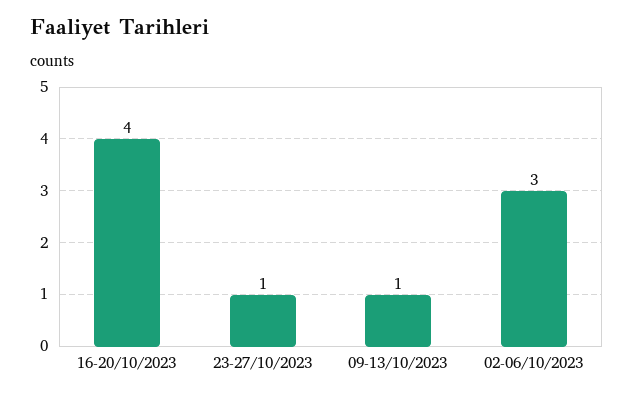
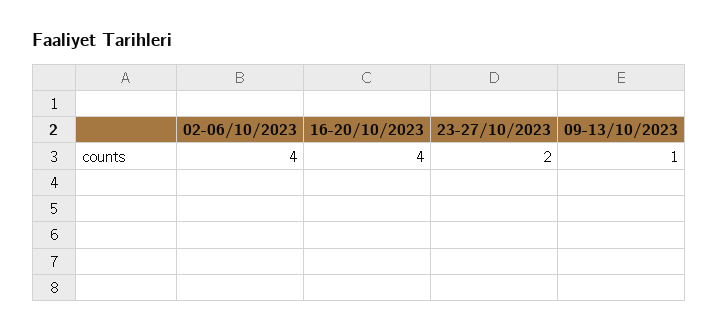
23-27/10/2023: 1 -> 2
02-06/10/2023: 3 -> 4

